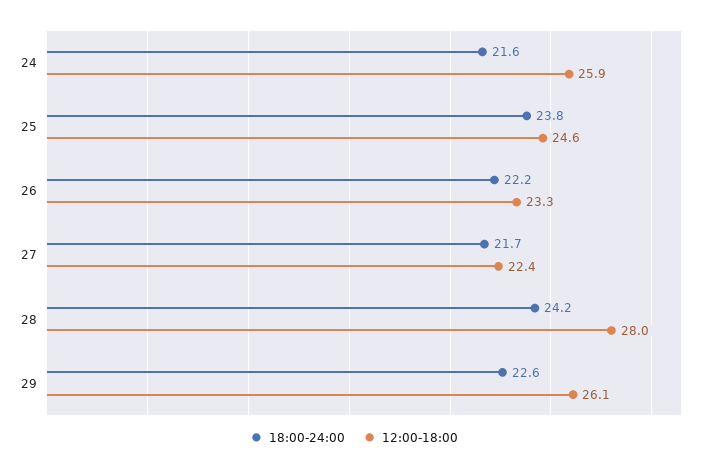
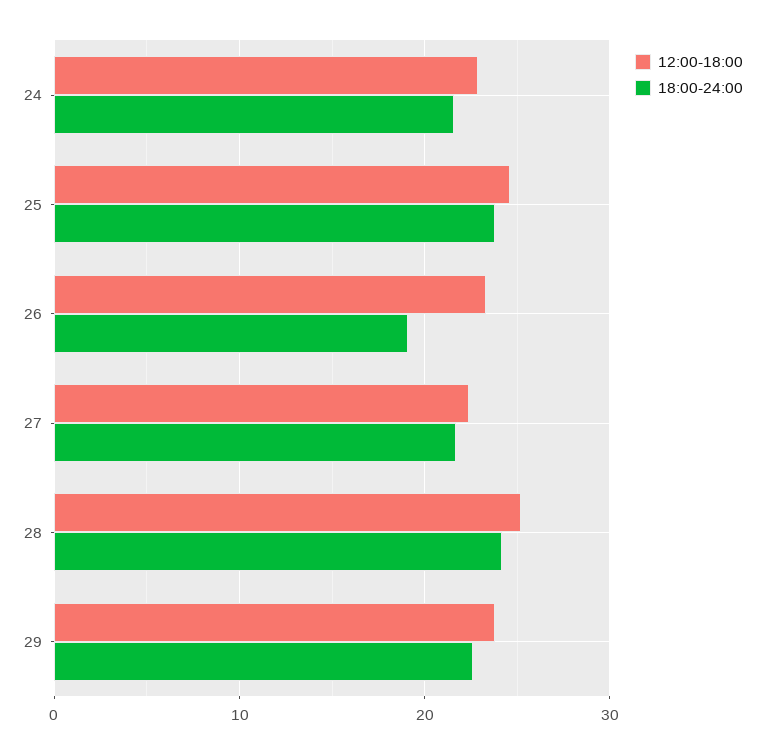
12:00-18:00, 24: 25.9 -> 23
18:00-24:00, 26: 22.2 -> 19
12:00-18:00, 28: 28 -> 25
12:00-18:00, 29: 26.1 -> 24

